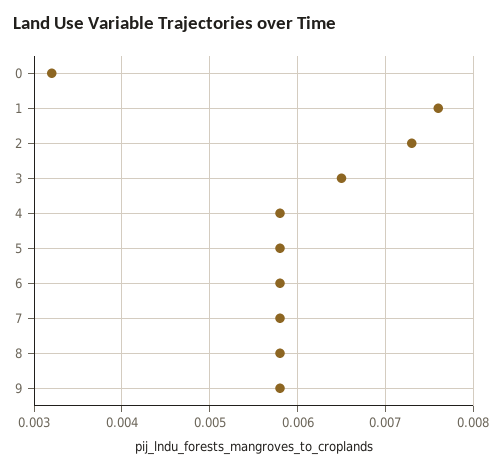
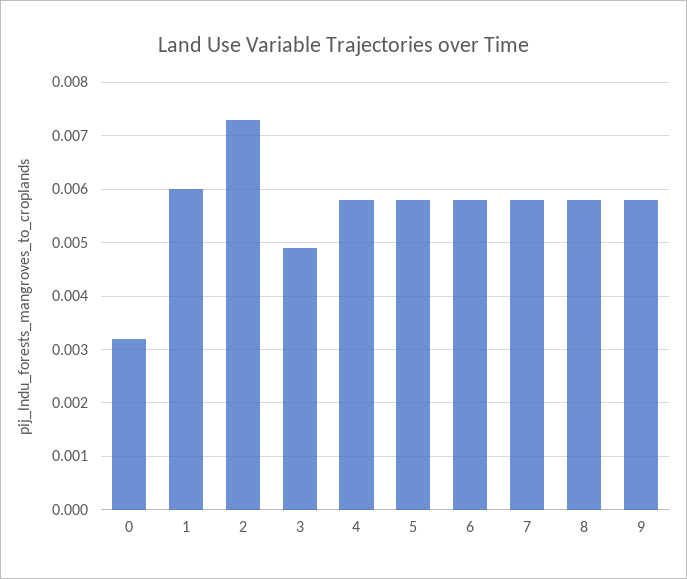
1: 0.0076 -> 0.006
3: 0.0065 -> 0.005

